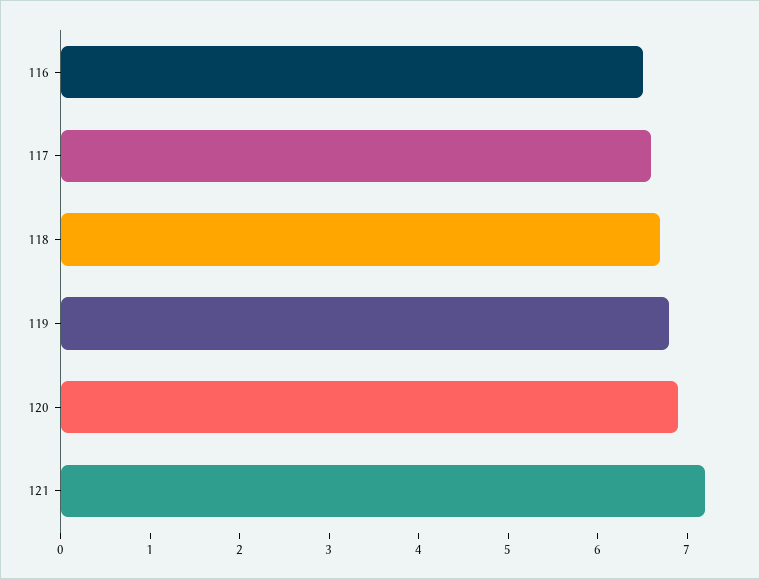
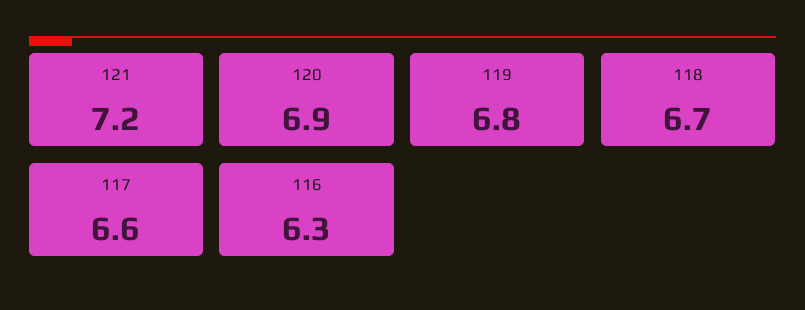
116: 6.5 -> 6.3

